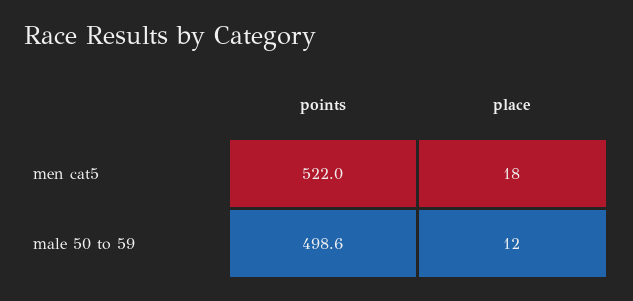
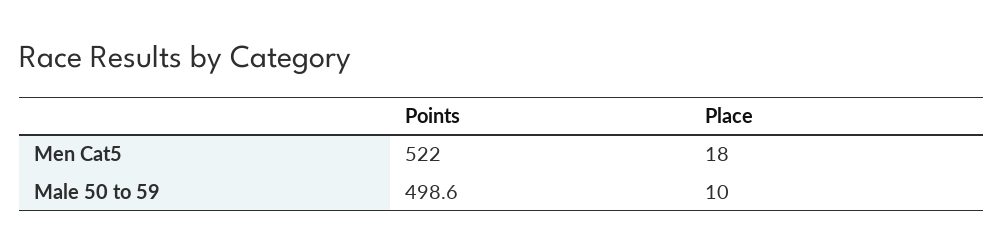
place, male 50 to 59: 12 -> 10

